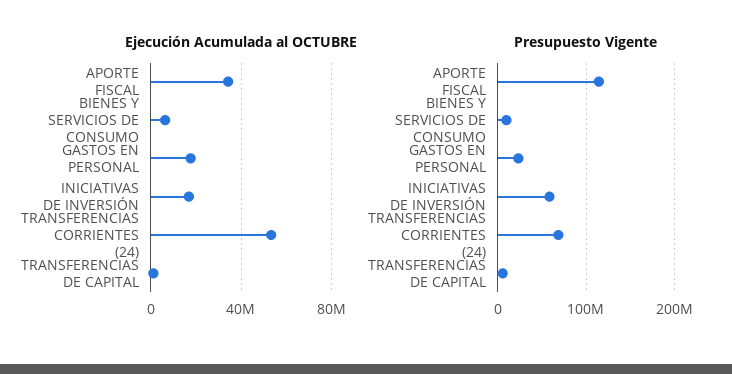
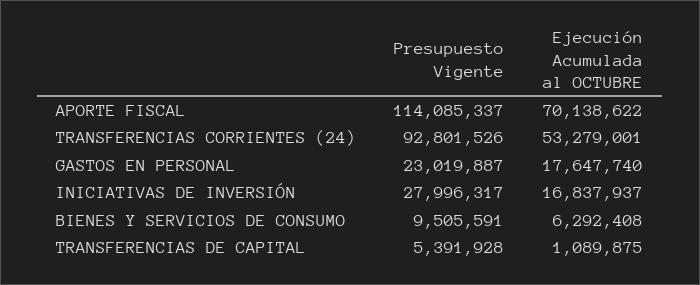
Ejecución Acumulada al OCTUBRE, APORTE FISCAL: 35000000 -> 70138622
Presupuesto Vigente, INICIATIVAS DE INVERSIÓN: 60000000 -> 27996317
Presupuesto Vigente, TRANSFERENCIAS CORRIENTES (24): 70000000 -> 92801526

